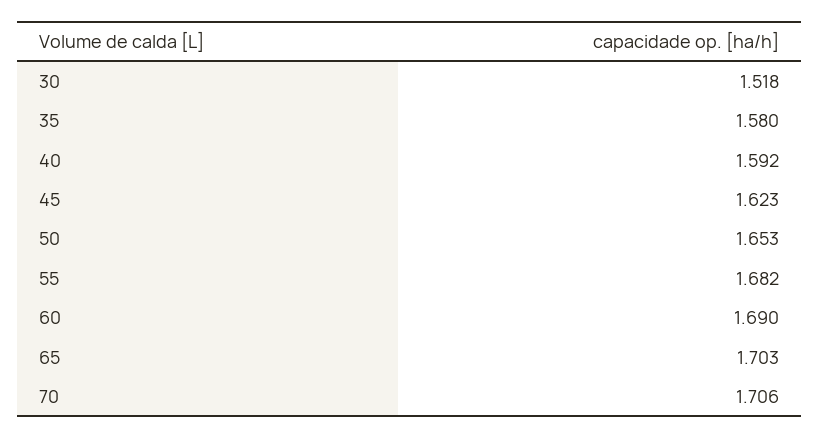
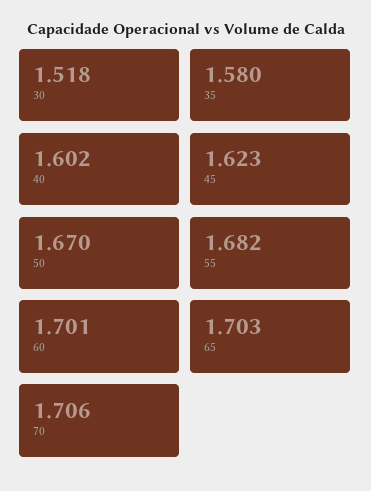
40: 1.592 -> 1.602
50: 1.653 -> 1.67
60: 1.69 -> 1.701

